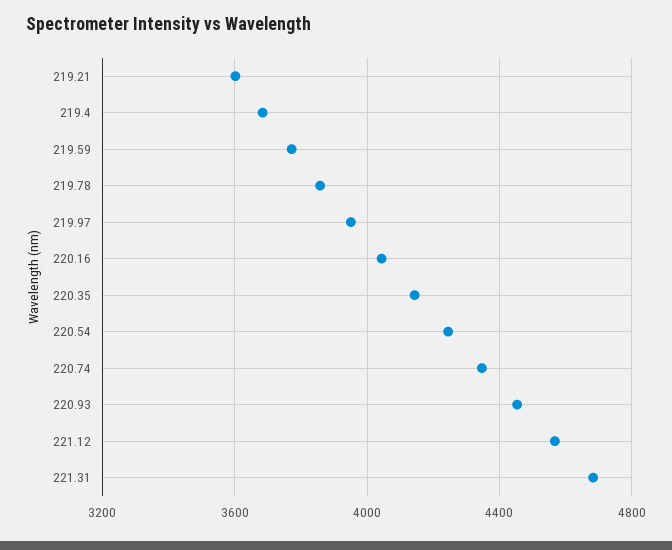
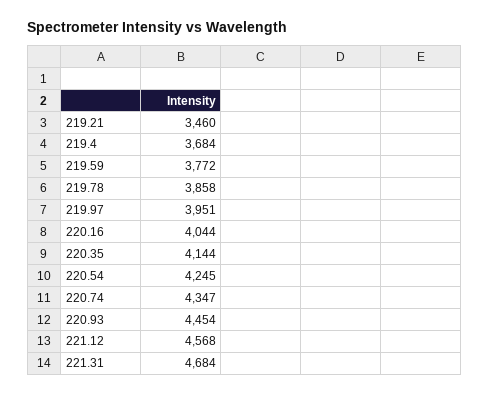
219.21: 3600 -> 3460

